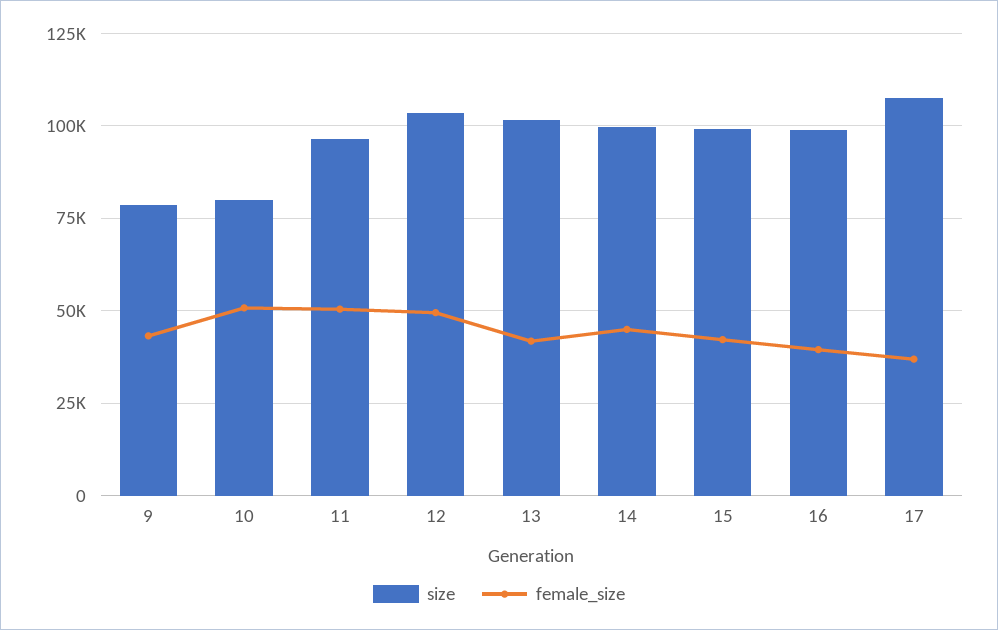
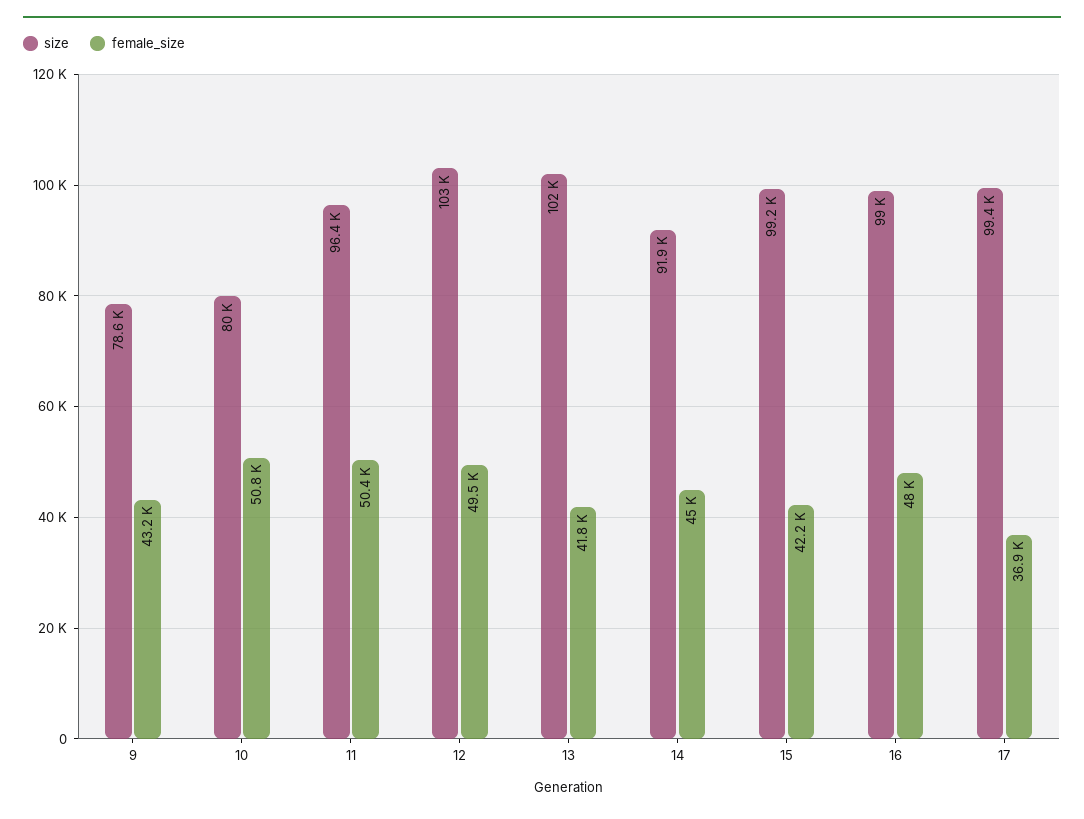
size, 14: 100000 -> 91900
female_size, 16: 40000 -> 48000
size, 17: 107500 -> 99400

